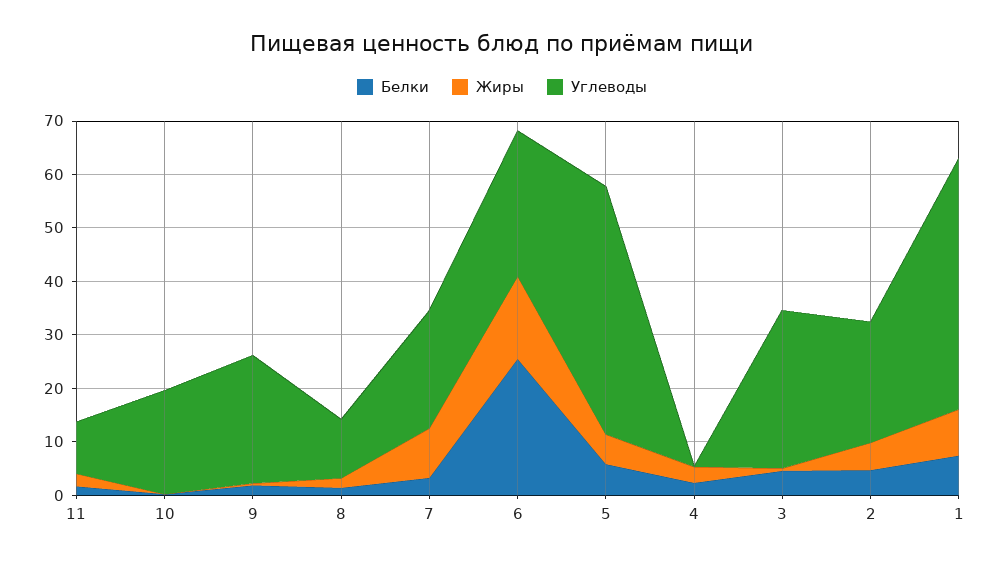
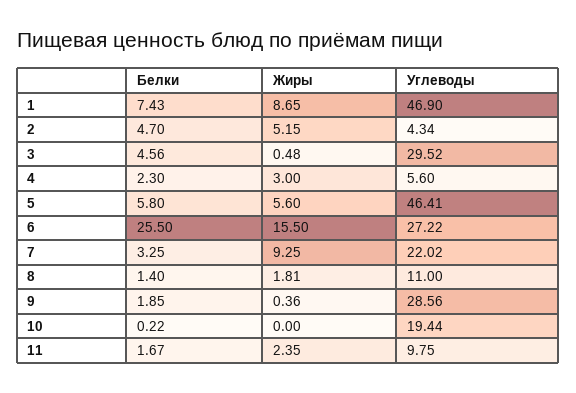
Углеводы, 9: 24 -> 28.56
Углеводы, 4: 0 -> 5.6
Углеводы, 2: 22 -> 4.34

